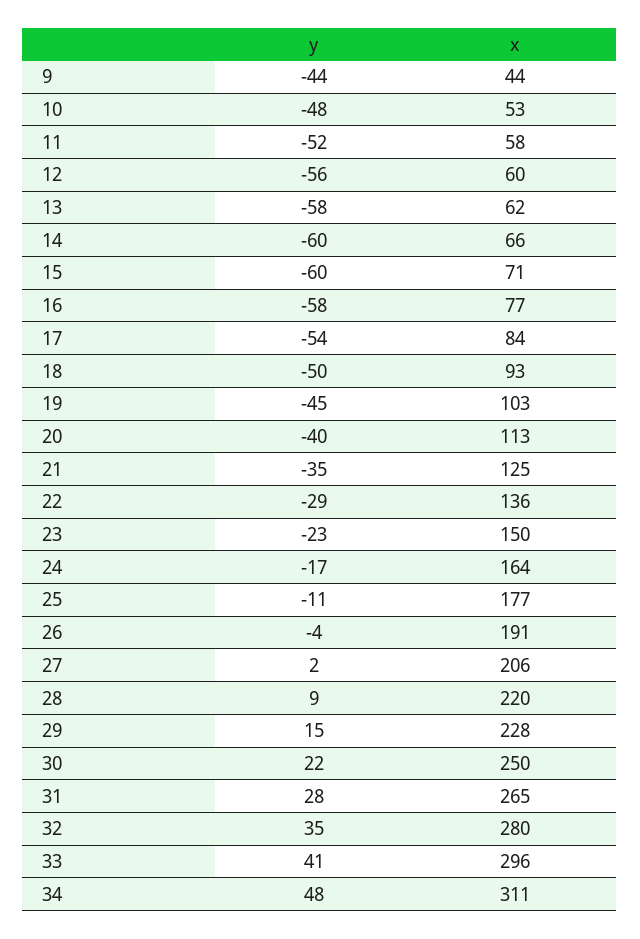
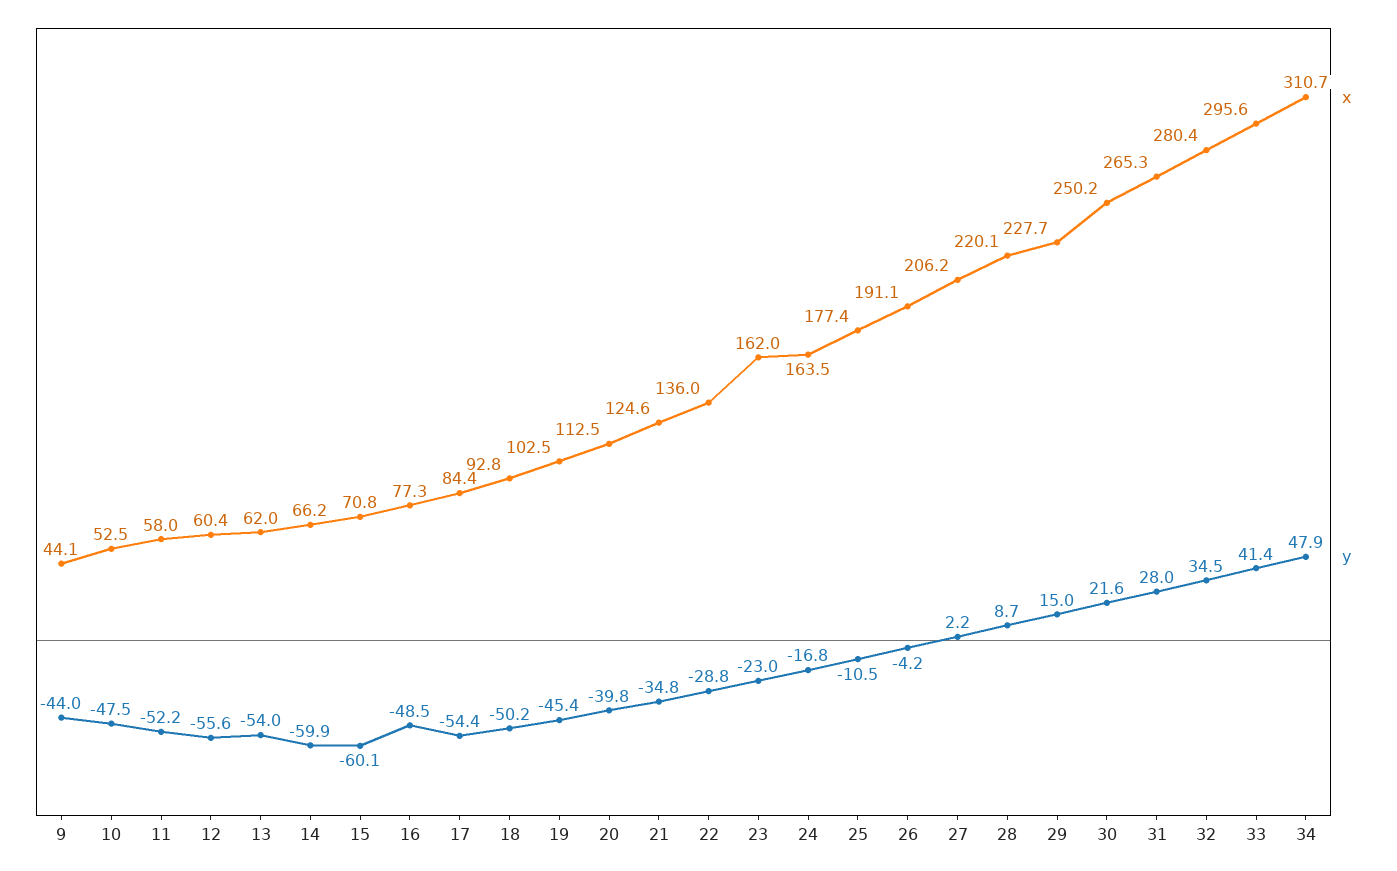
y, 13: -58 -> -54
y, 16: -58 -> -48.5
x, 23: 150 -> 162

